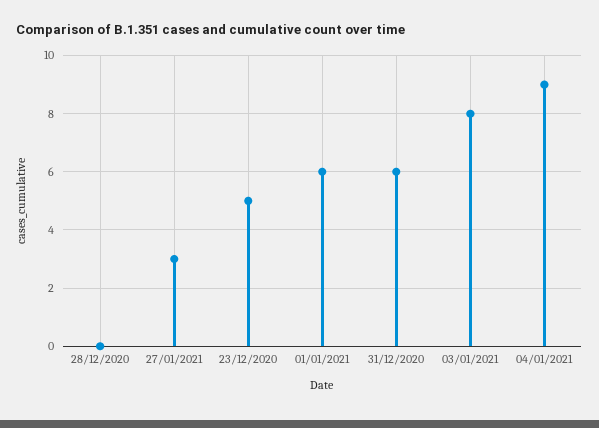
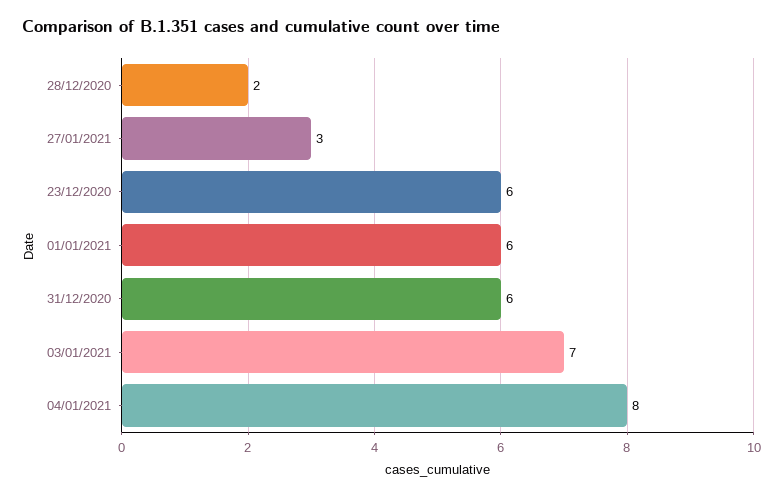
28/12/2020: 0 -> 2
23/12/2020: 5 -> 6
03/01/2021: 8 -> 7
04/01/2021: 9 -> 8

